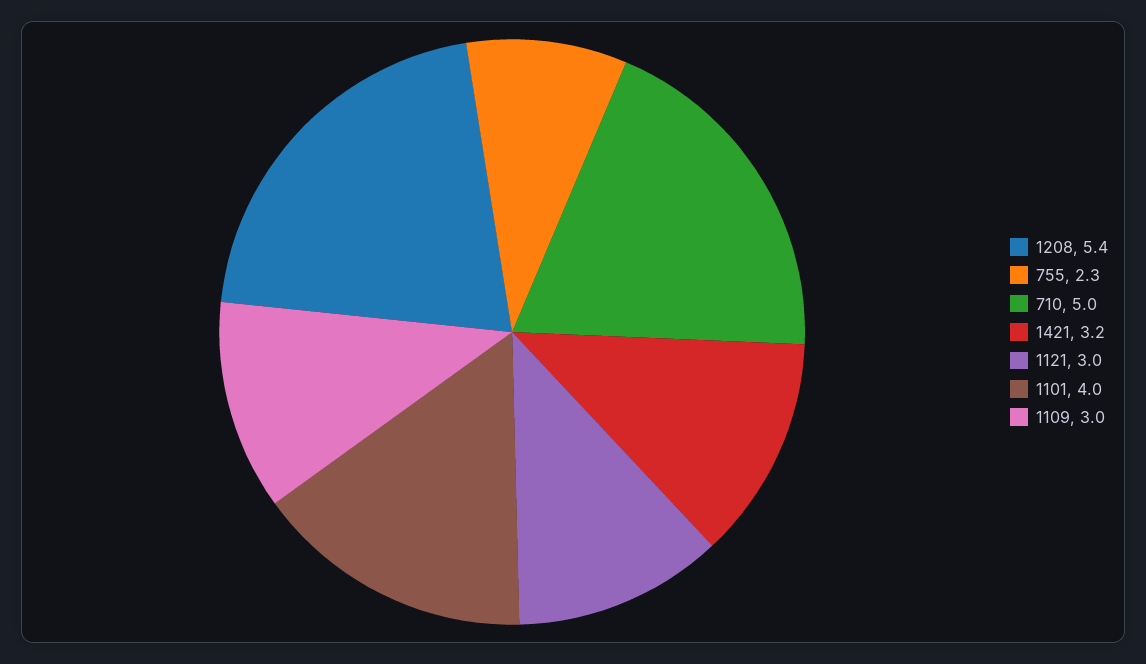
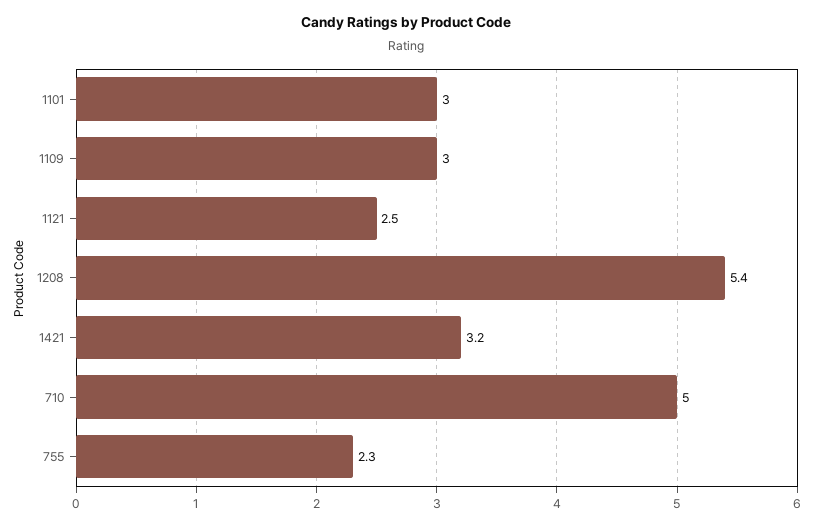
1121: 3 -> 2.5
1101: 4 -> 3

